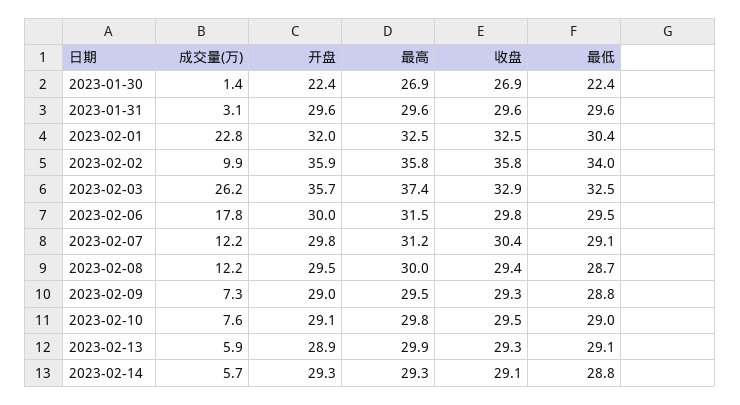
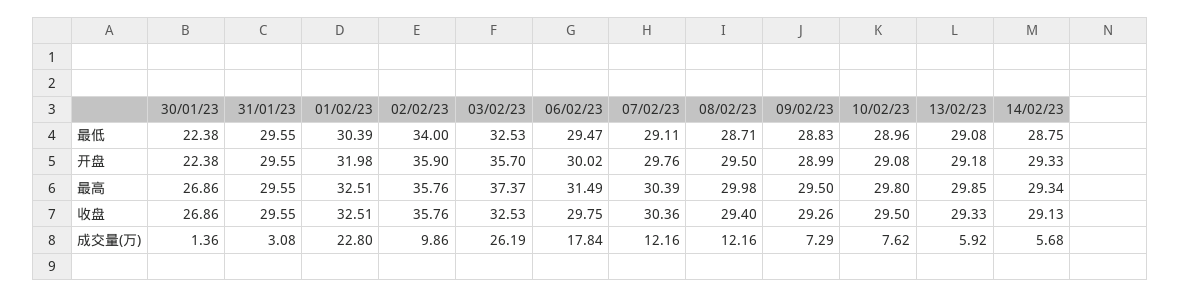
收盘, 2023-02-03: 32.9 -> 32.53
最高, 2023-02-07: 31.2 -> 30.39
开盘, 2023-02-13: 28.9 -> 29.18

